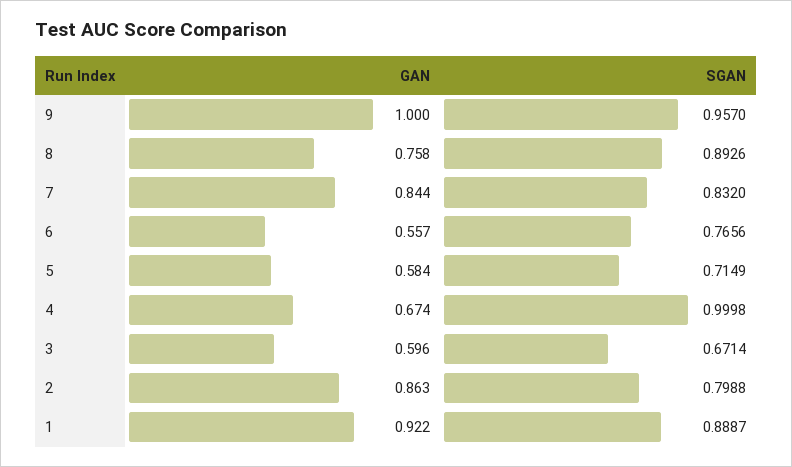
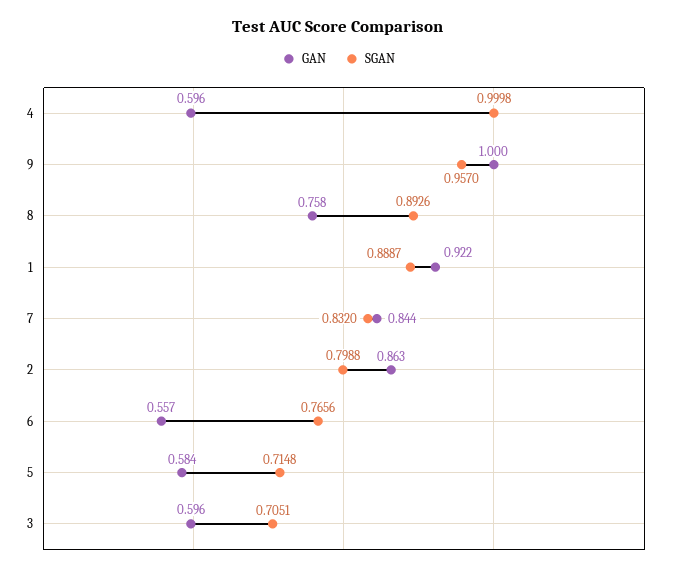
SGAN, 5: 0.7149 -> 0.7148
GAN, 4: 0.674 -> 0.596
SGAN, 3: 0.6714 -> 0.7051

